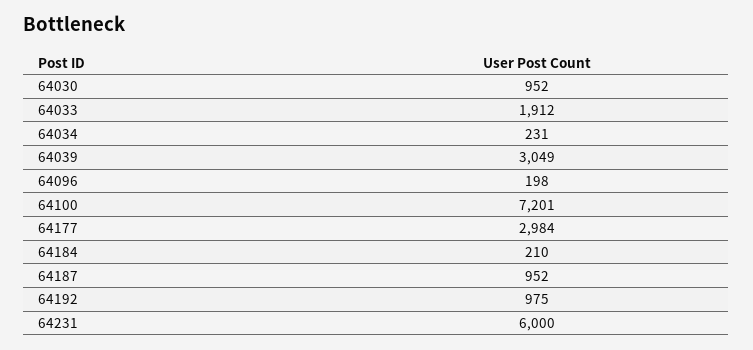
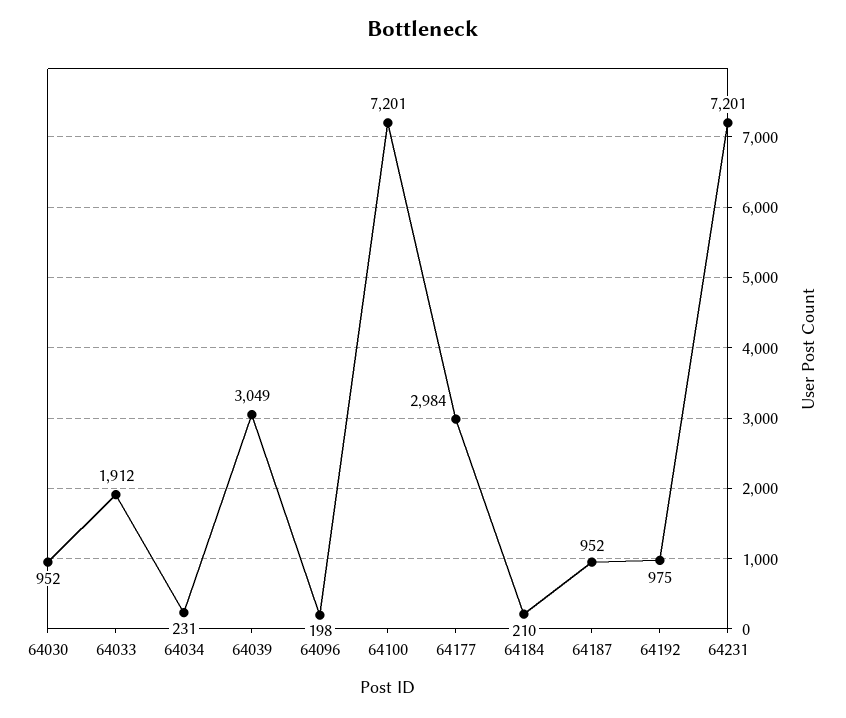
64231: 6000 -> 7201

